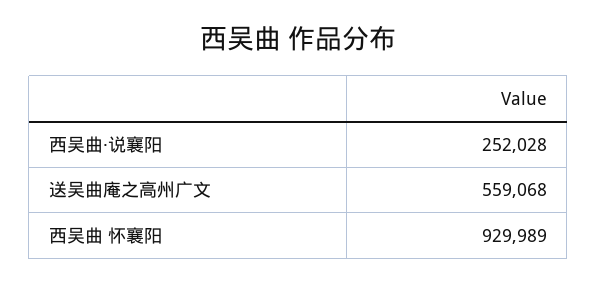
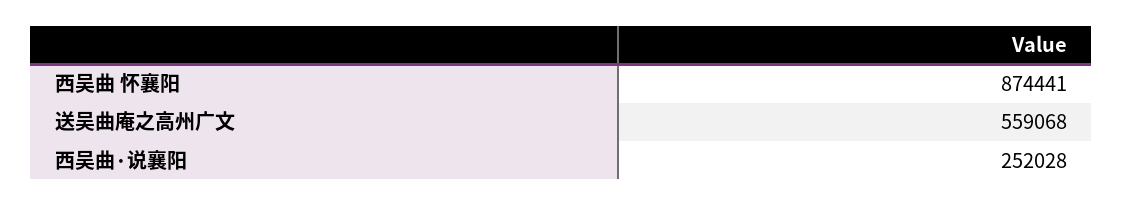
西吴曲 怀襄阳: 929989 -> 874441

